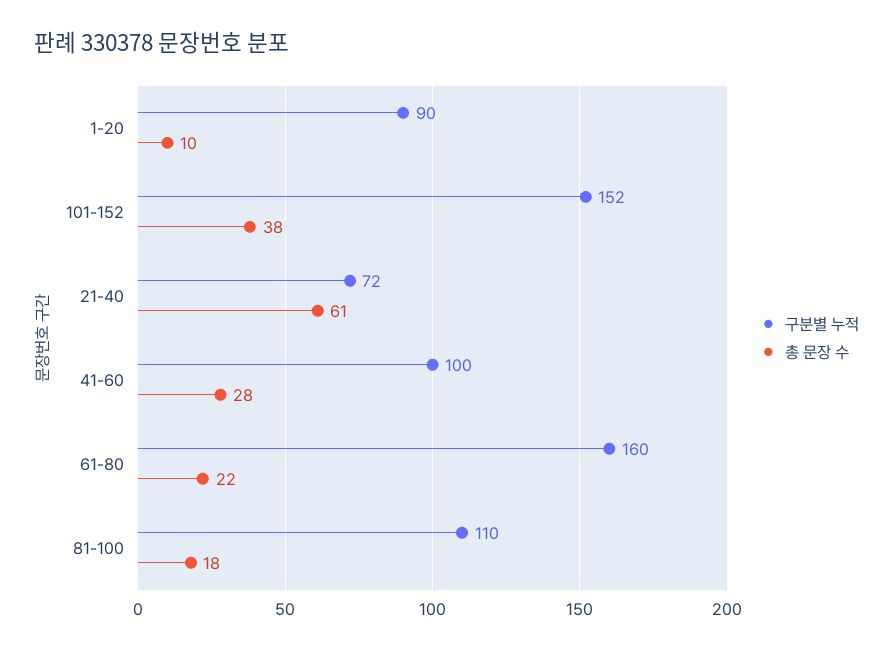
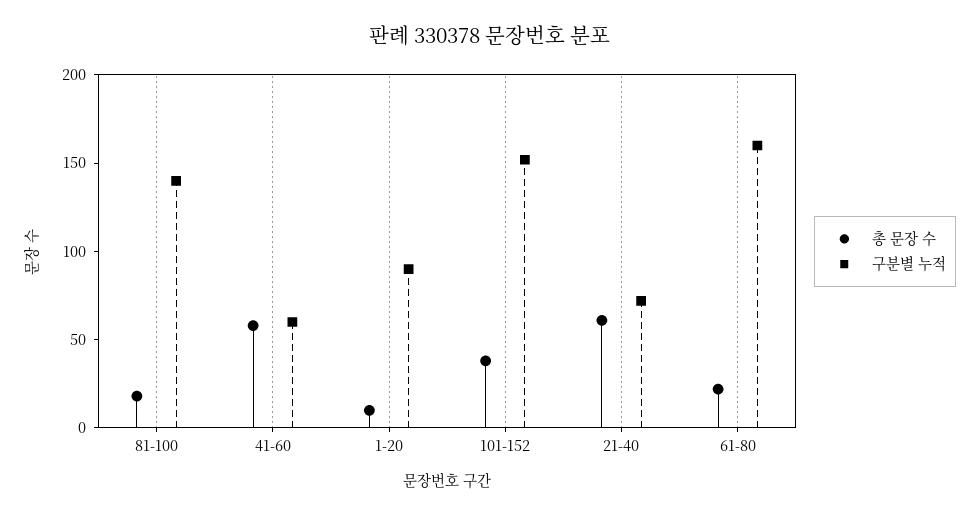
구분별 누적, 41-60: 100 -> 60
총 문장 수, 41-60: 28 -> 60
구분별 누적, 81-100: 110 -> 140

